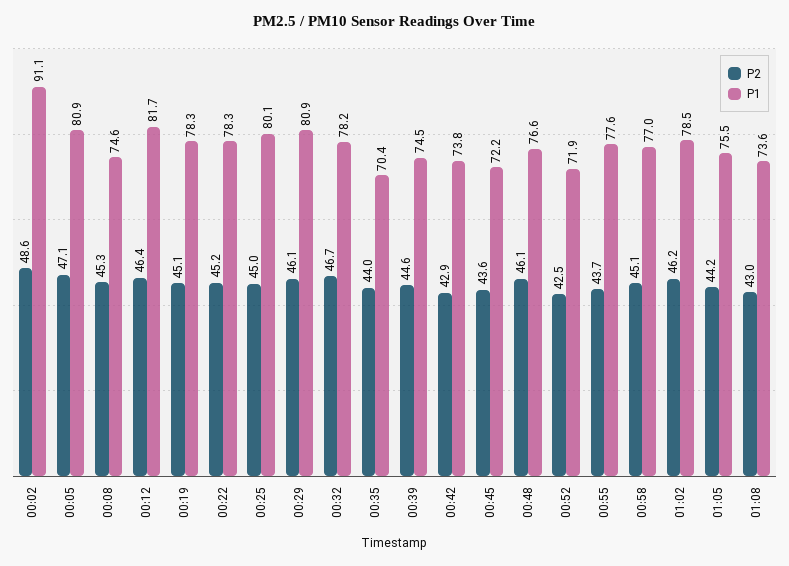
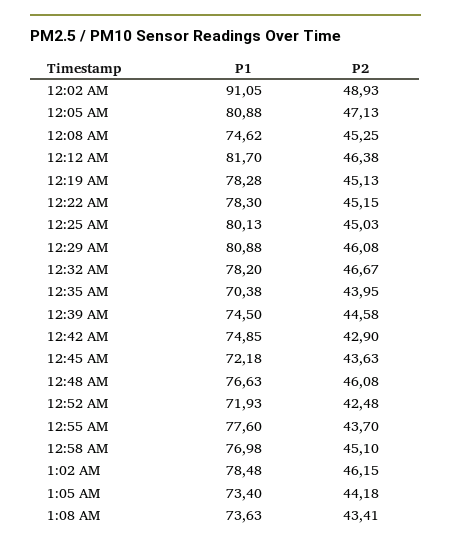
P2, 00:02: 48.6 -> 48.93
P1, 00:42: 73.8 -> 74.85
P1, 01:05: 75.5 -> 73.4
P2, 01:08: 43 -> 43.41

